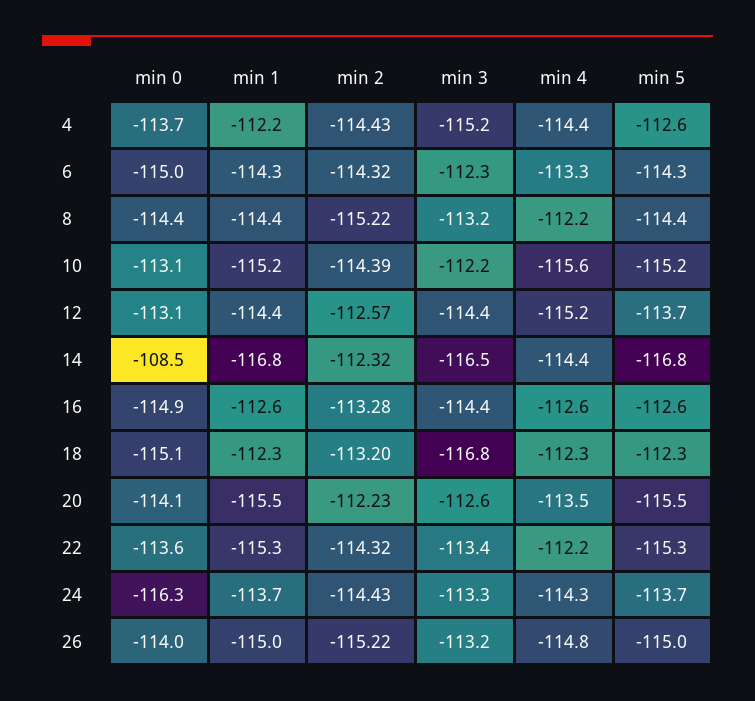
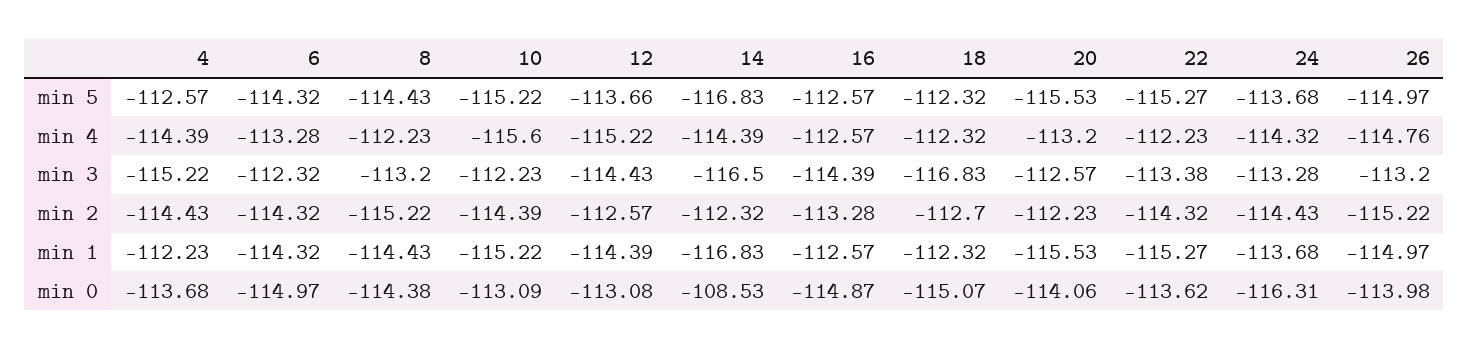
min 2, 18: -113.2 -> -112.7
min 4, 20: -113.5 -> -113.2

